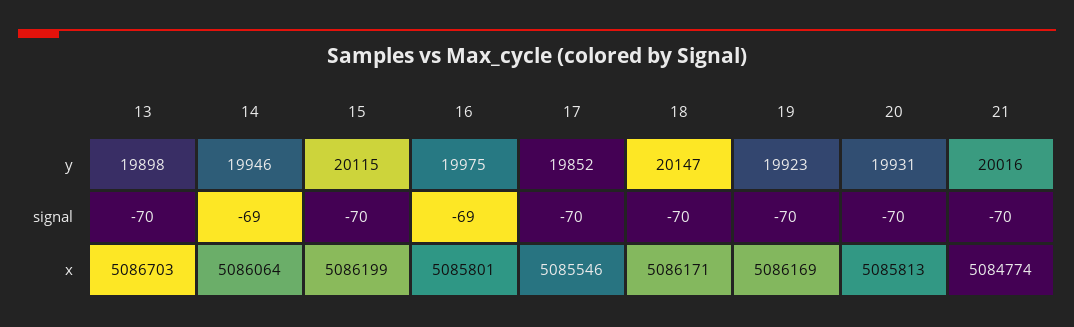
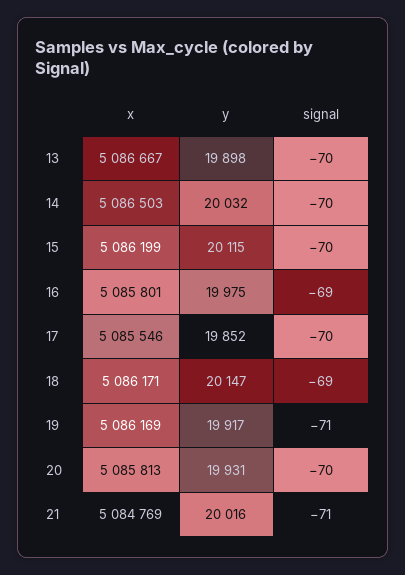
14, y: 19946 -> 20032
19, y: 19923 -> 19917
14, signal: -69 -> -70
18, signal: -70 -> -69
19, signal: -70 -> -71
21, signal: -70 -> -71
13, x: 5086703 -> 5086667
14, x: 5086064 -> 5086503
21, x: 5084774 -> 5084769

